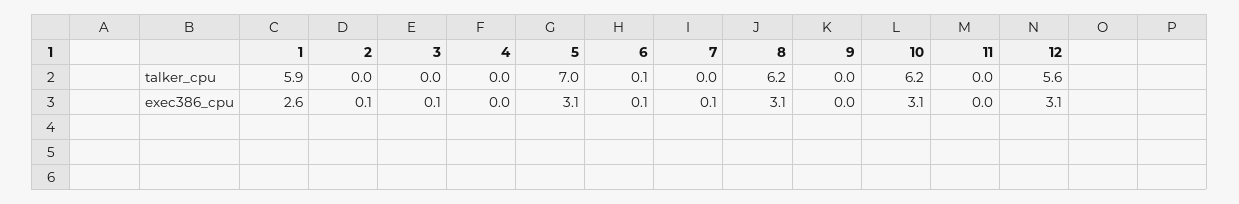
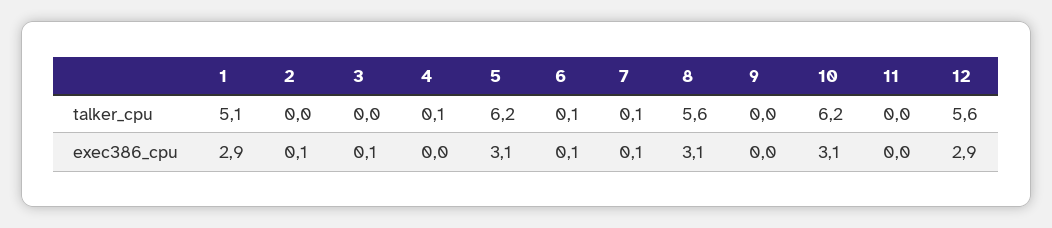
1, talker_cpu: 5.9 -> 5.1
4, talker_cpu: 0 -> 0.1
5, talker_cpu: 7 -> 6.2
7, talker_cpu: 0 -> 0.1
8, talker_cpu: 6.2 -> 5.6
1, exec386_cpu: 2.6 -> 2.9
12, exec386_cpu: 3.1 -> 2.9

